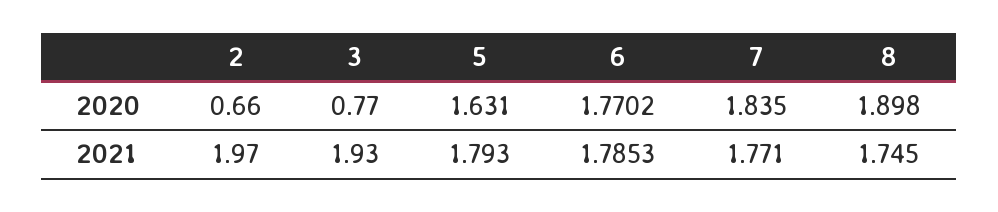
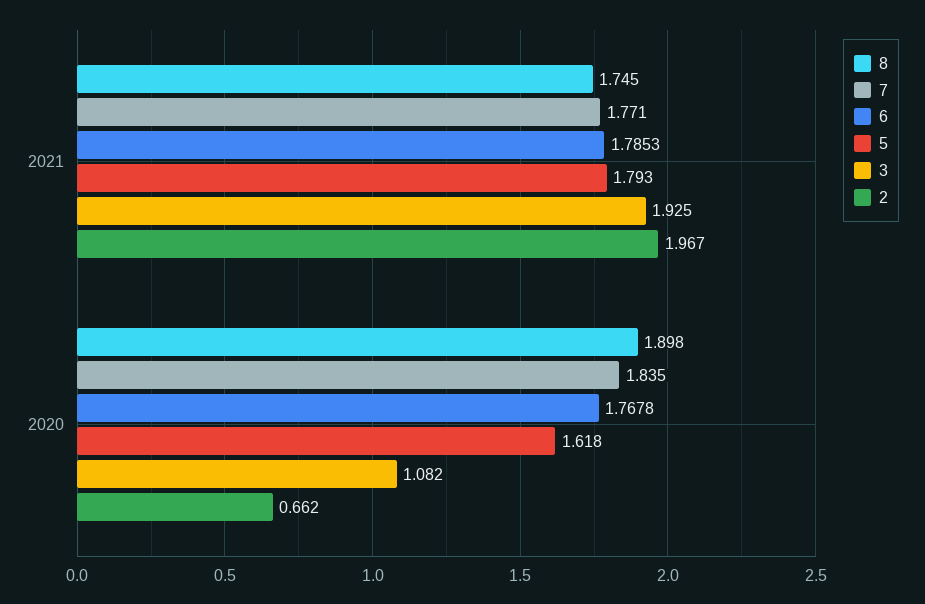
3, 2020: 0.77 -> 1.082
5, 2020: 1.631 -> 1.618
6, 2020: 1.7702 -> 1.7678

